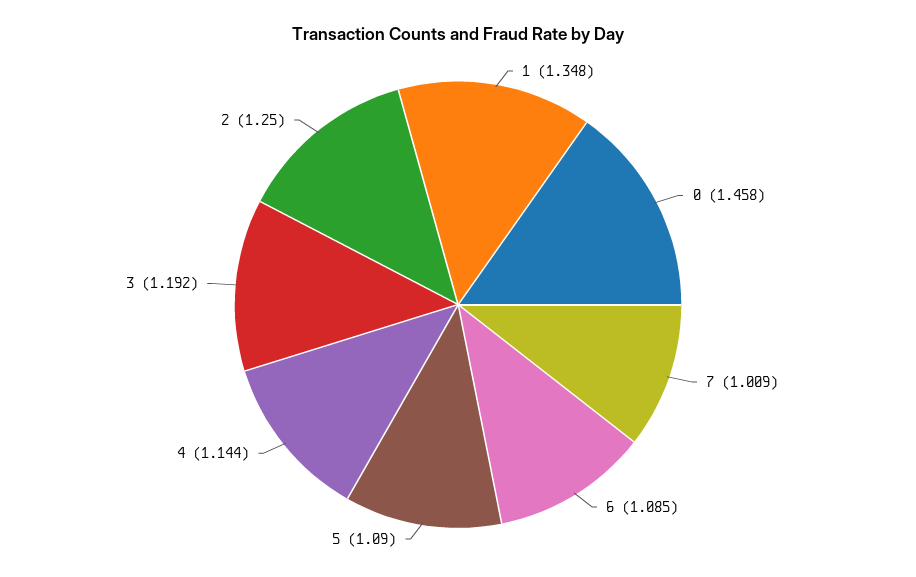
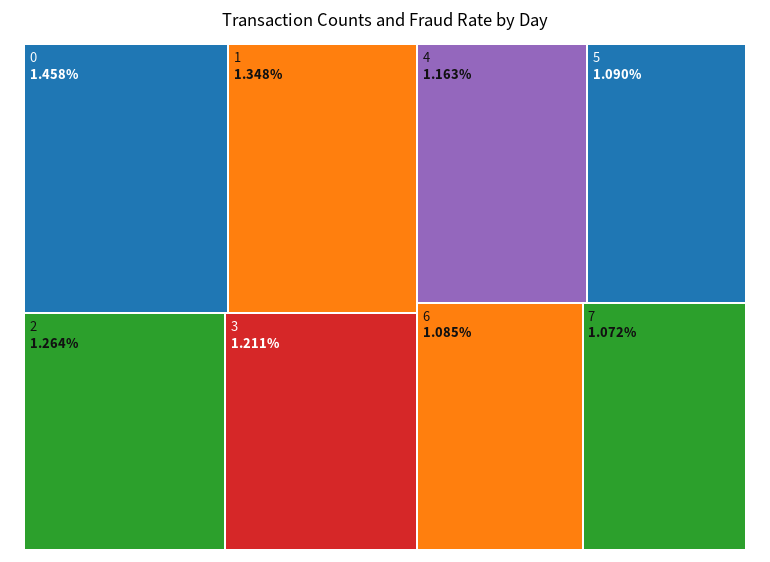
7: 1.009 -> 1.072
4: 1.144 -> 1.163
3: 1.192 -> 1.211
2: 1.25 -> 1.264

